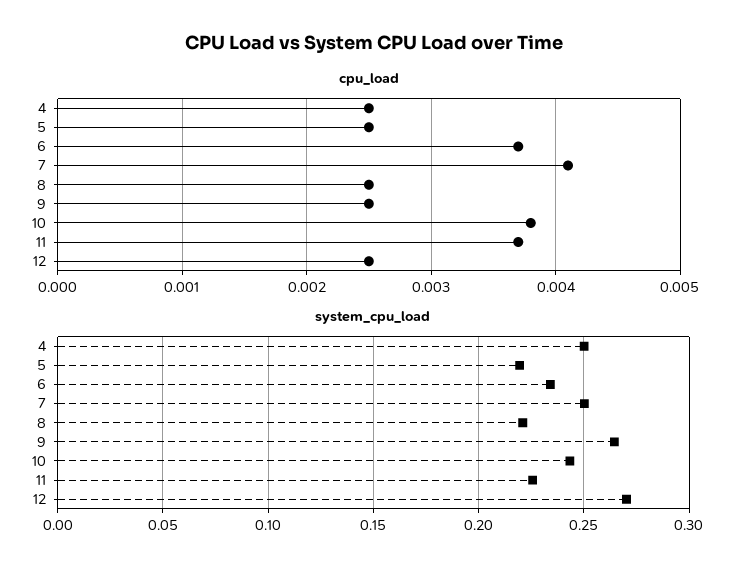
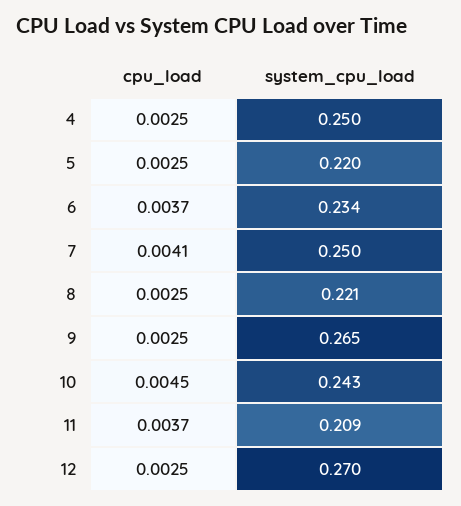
cpu_load, 10: 0.0038 -> 0.0045
system_cpu_load, 11: 0.225 -> 0.209

